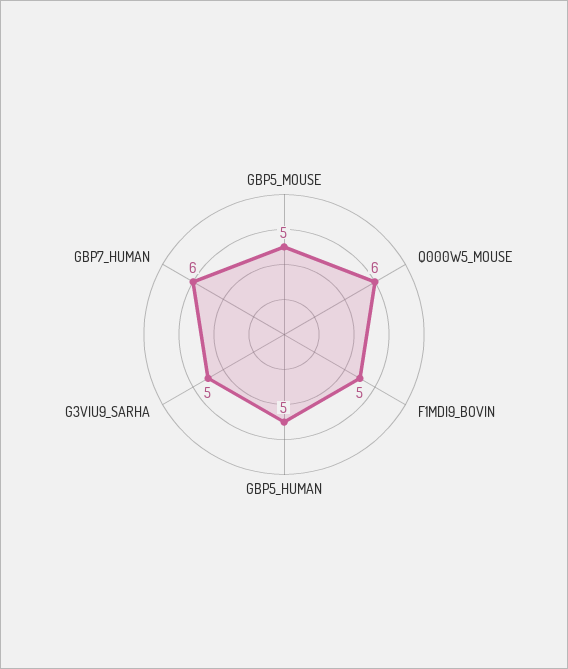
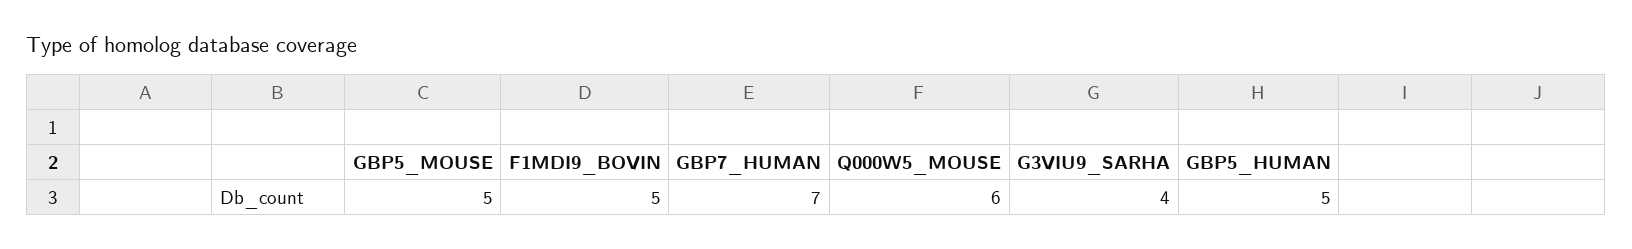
G3VIU9_SARHA: 5 -> 4
GBP7_HUMAN: 6 -> 7

